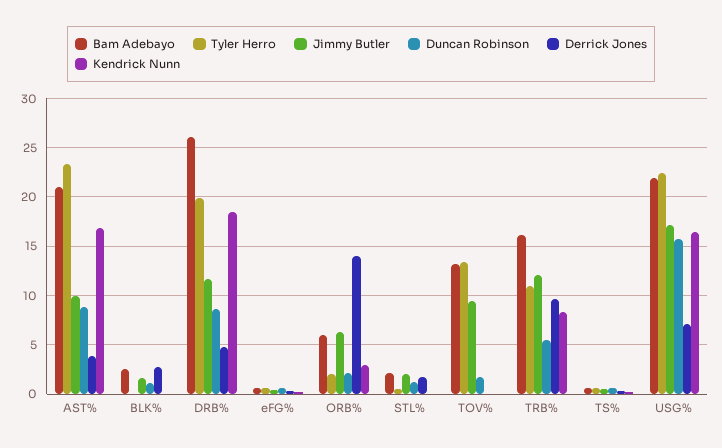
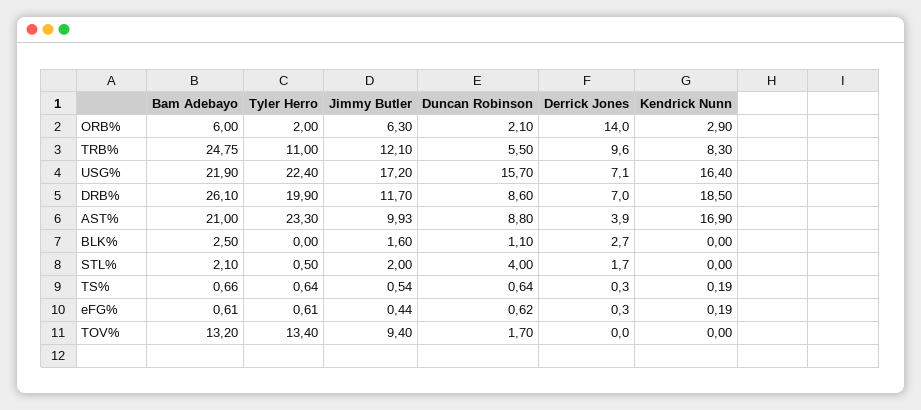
Derrick Jones, DRB%: 5 -> 7
Duncan Robinson, STL%: 1 -> 4
Bam Adebayo, TRB%: 16 -> 24.75

